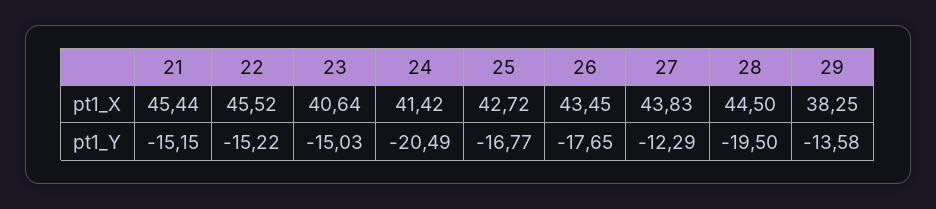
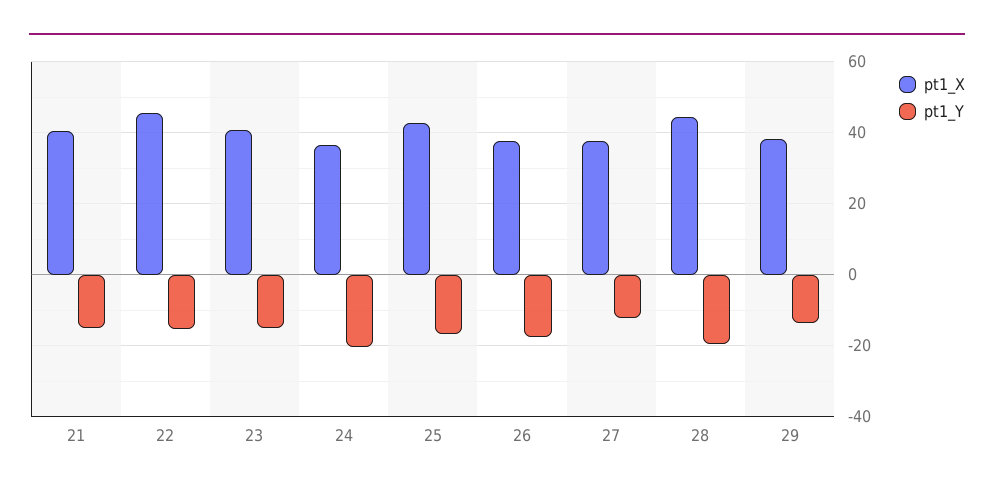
pt1_X, 21: 45.44 -> 40
pt1_X, 24: 41.42 -> 36
pt1_X, 26: 43.45 -> 38
pt1_X, 27: 43.83 -> 38

